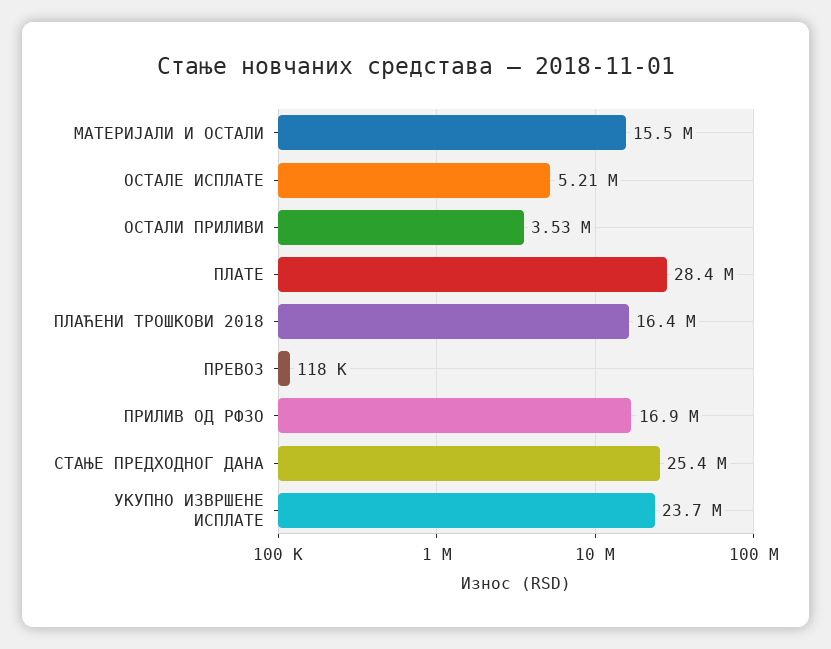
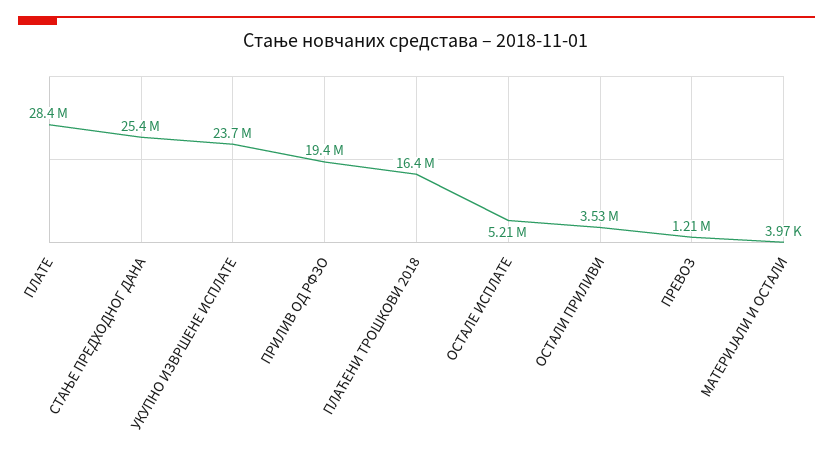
МАТЕРИЈАЛИ И ОСТАЛИ: 15500000 -> 3970
ПРЕВОЗ: 118000 -> 1210000
ПРИЛИВ ОД РФЗО: 16900000 -> 19400000

